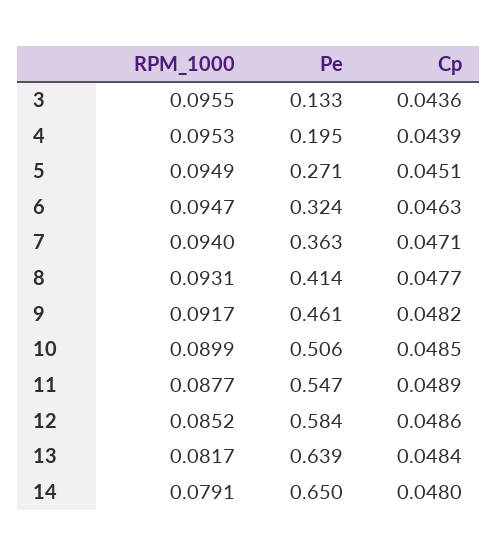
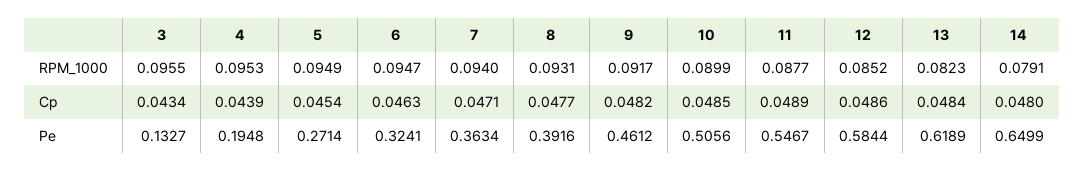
Cp, 3: 0.0436 -> 0.0434
Cp, 5: 0.0451 -> 0.0454
Pe, 8: 0.414 -> 0.3916
RPM_1000, 13: 0.0817 -> 0.0823
Pe, 13: 0.639 -> 0.6189

